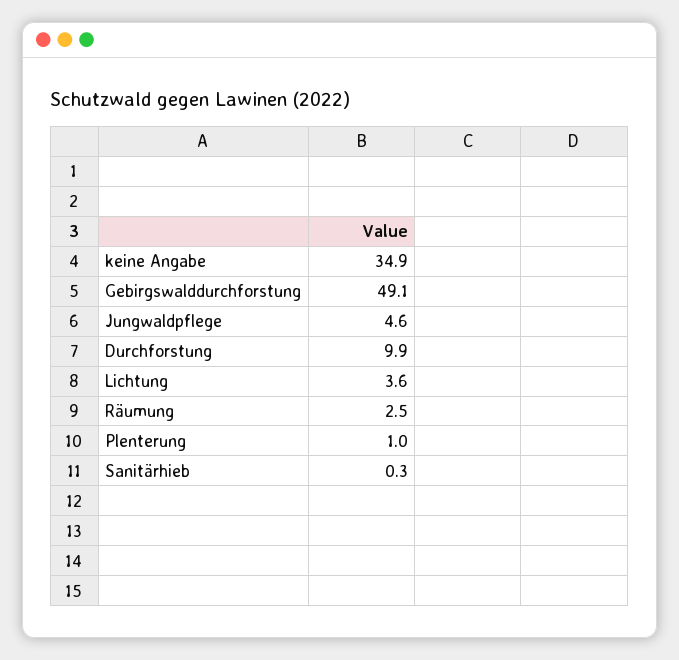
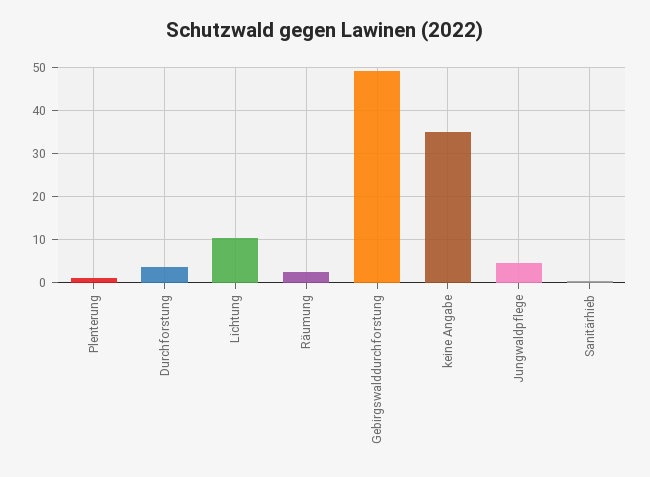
Durchforstung: 9.9 -> 4
Lichtung: 3.6 -> 10

